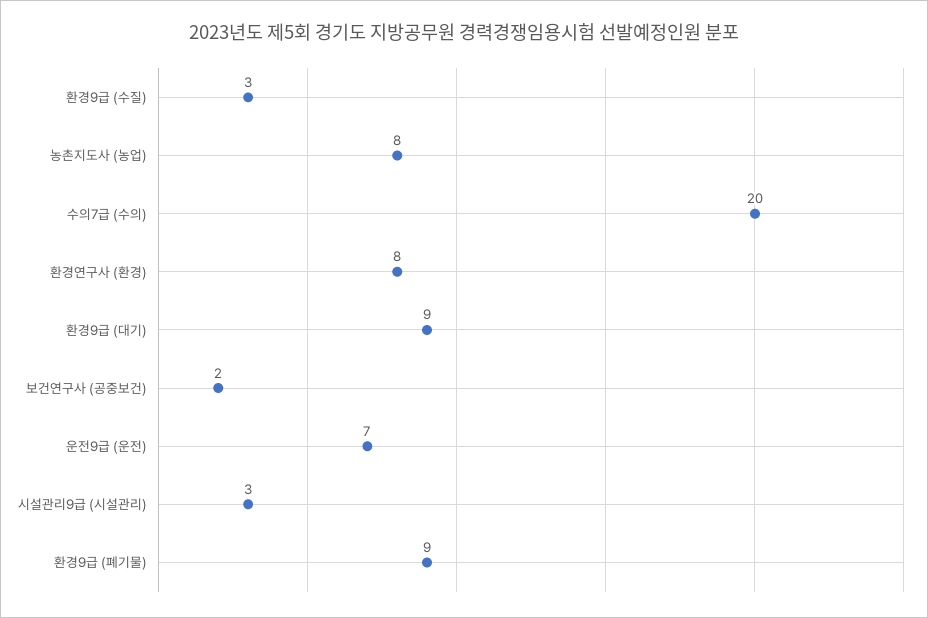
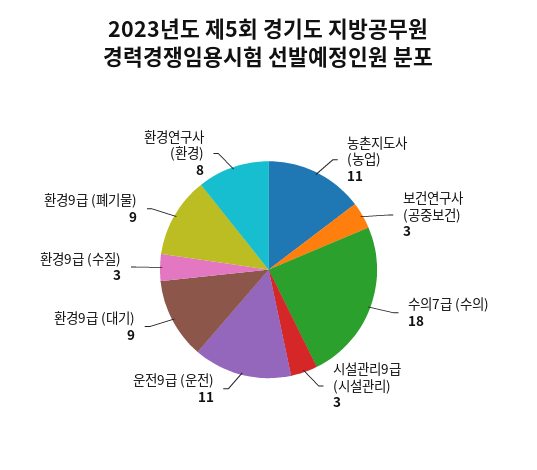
농촌지도사 (농업): 8 -> 11
수의7급 (수의): 20 -> 18
보건연구사 (공중보건): 2 -> 3
운전9급 (운전): 7 -> 11

